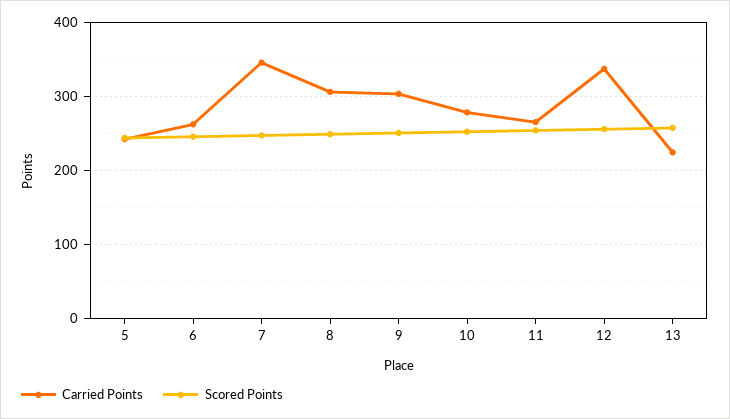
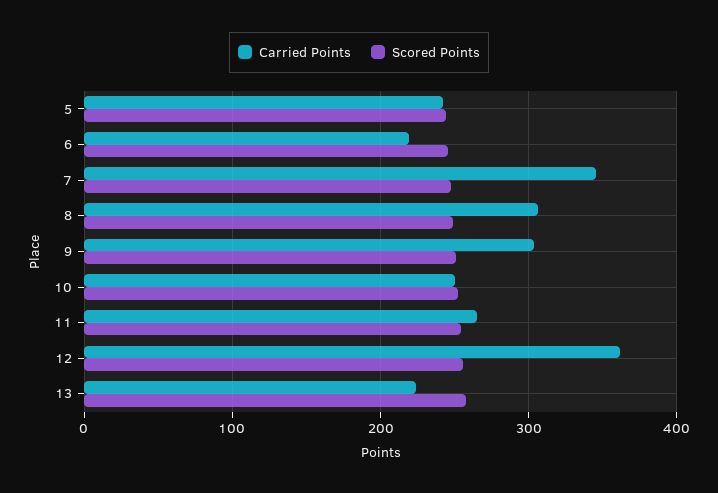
Carried Points, 6: 260 -> 220
Carried Points, 10: 280 -> 250
Carried Points, 12: 340 -> 360

